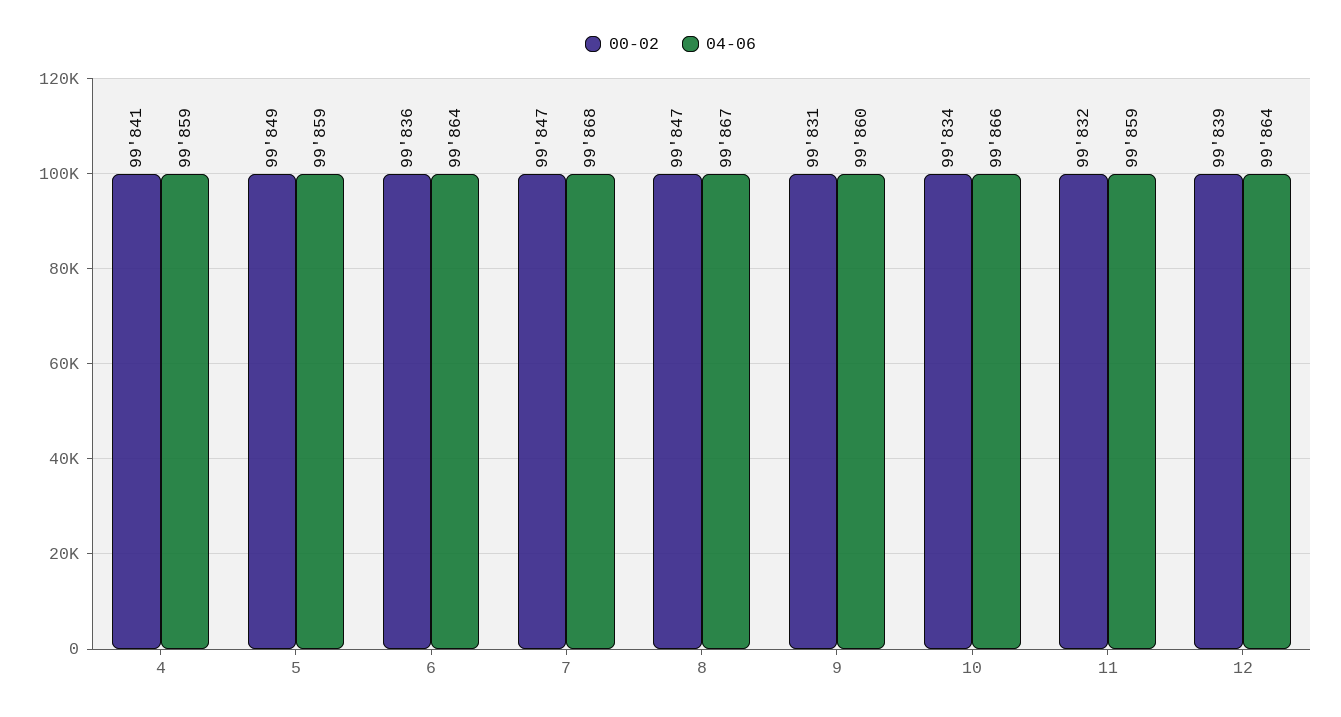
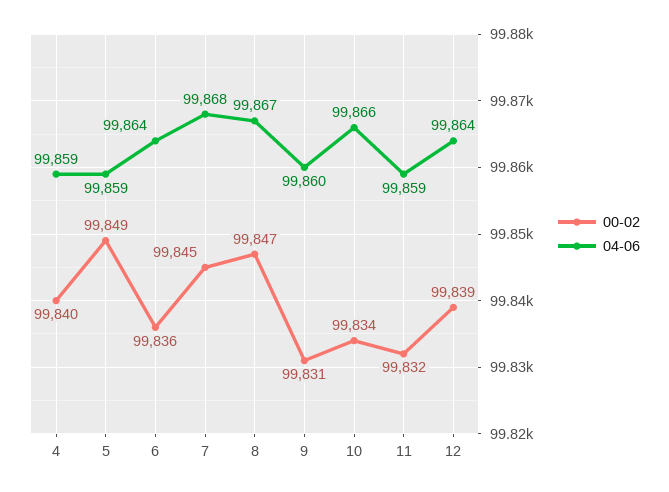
00-02, 4: 99841 -> 99840
00-02, 7: 99847 -> 99845

